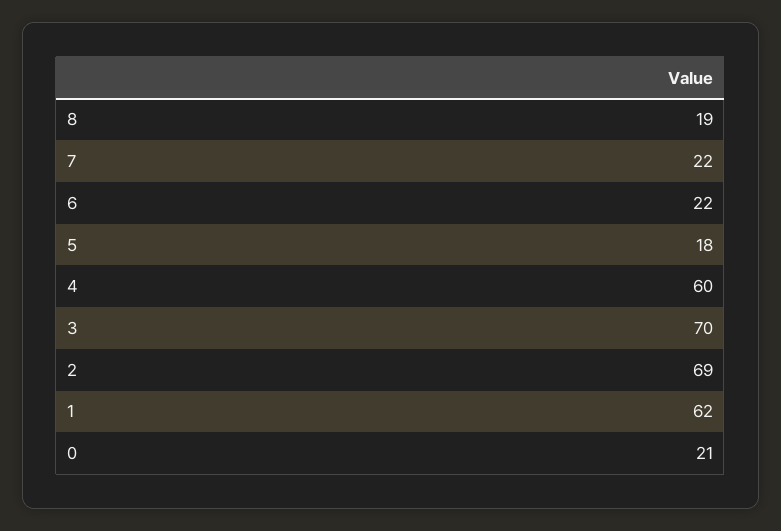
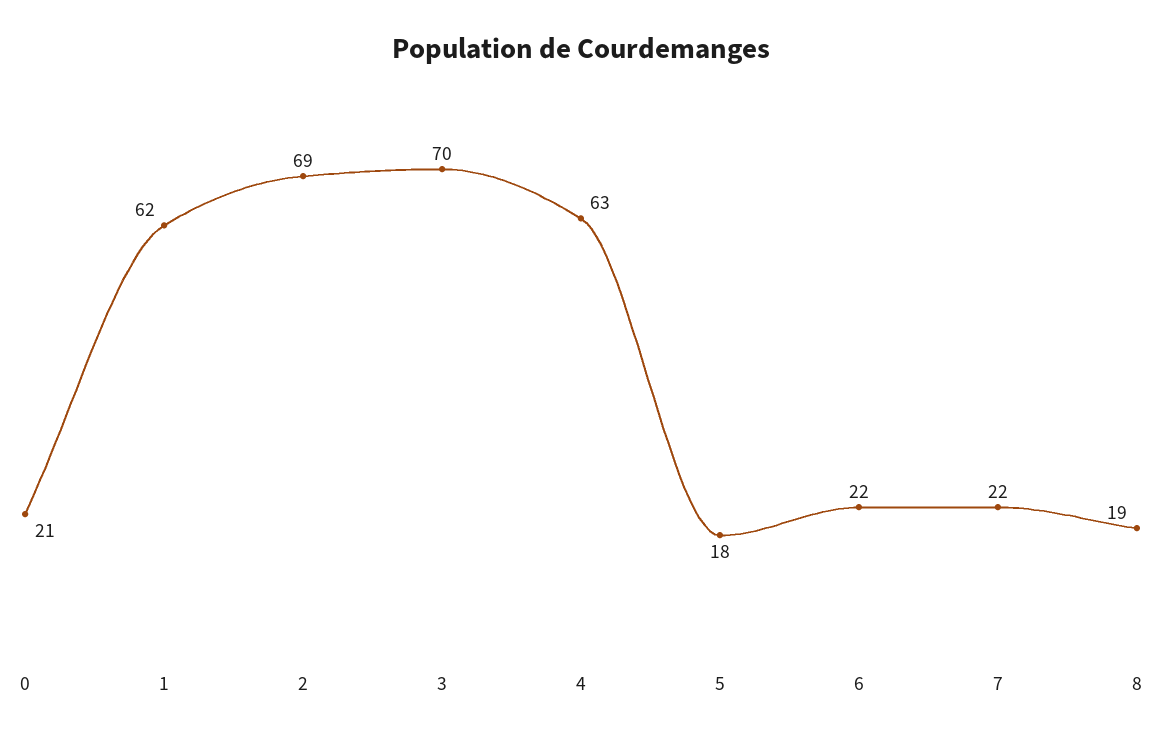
4: 60 -> 63

